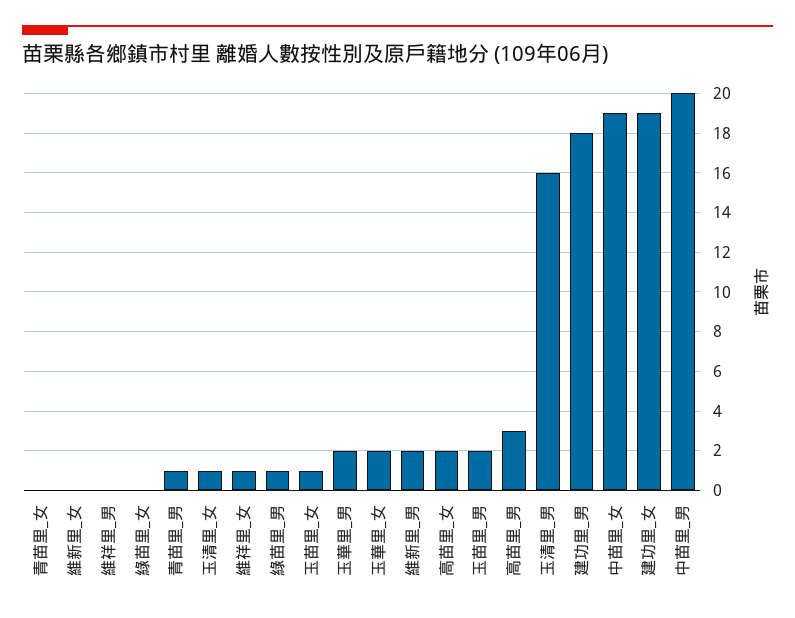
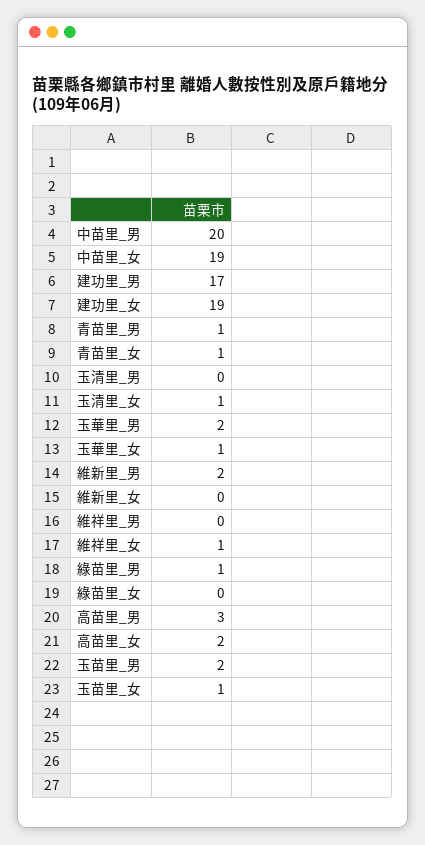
青苗里_女: 0 -> 1
玉華里_女: 2 -> 1
玉清里_男: 16 -> 0
建功里_男: 18 -> 17

